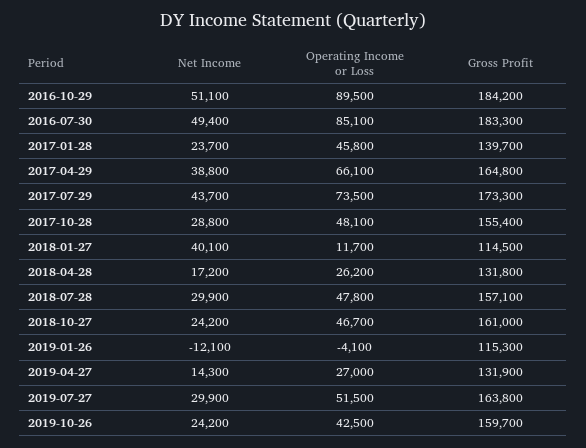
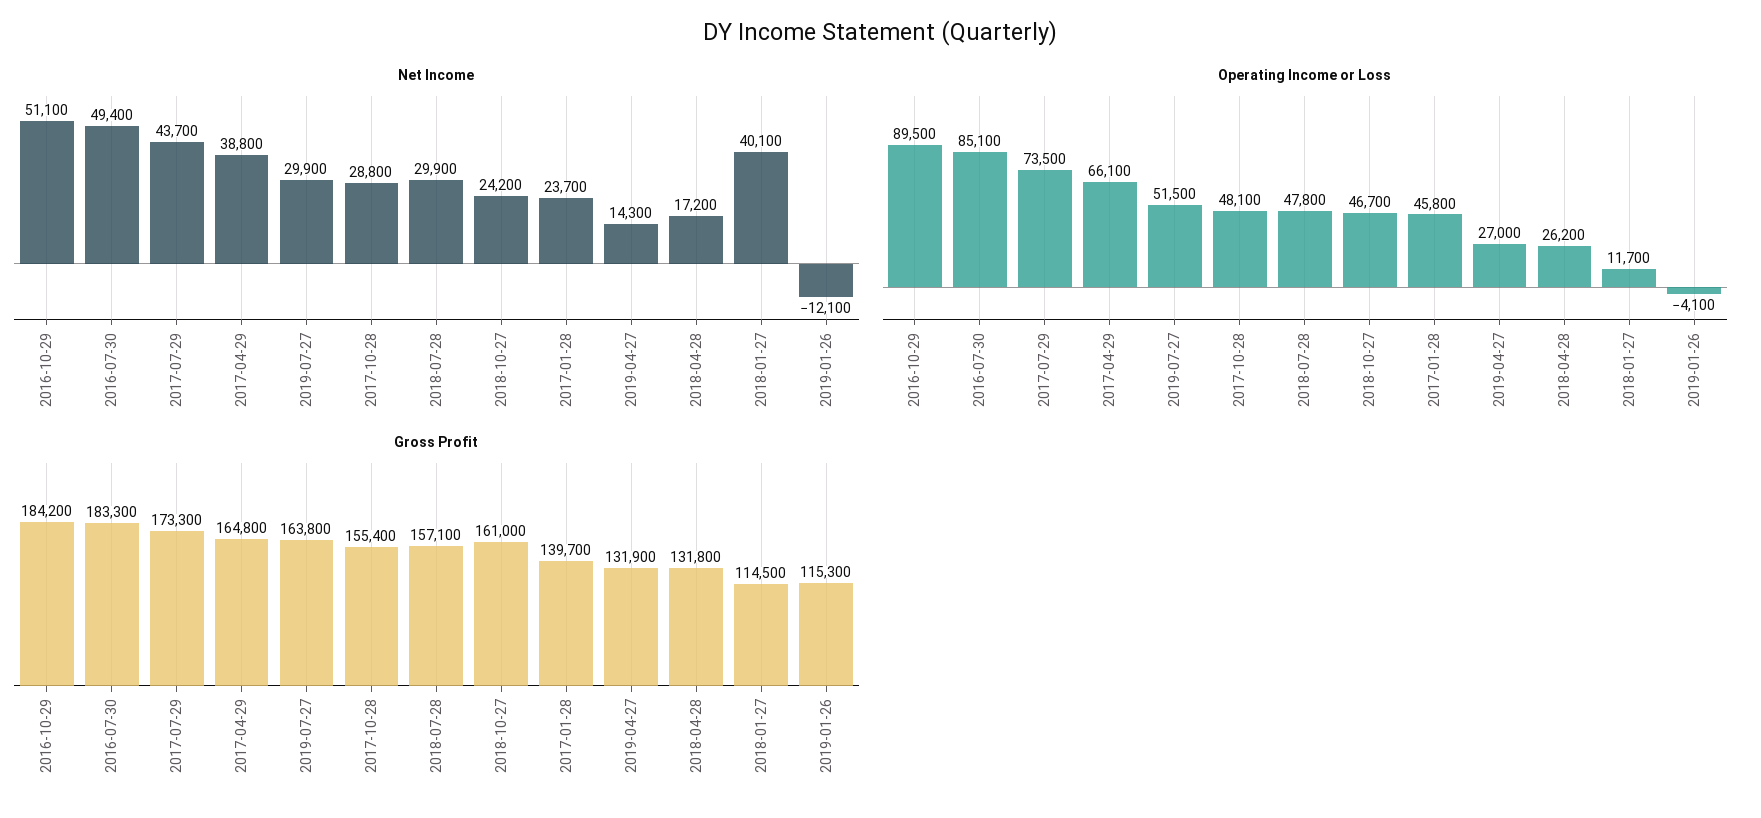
Net Income, 2019-10-26: 24200 -> none
Operating Income or Loss, 2019-10-26: 42500 -> none
Gross Profit, 2019-10-26: 159700 -> none

